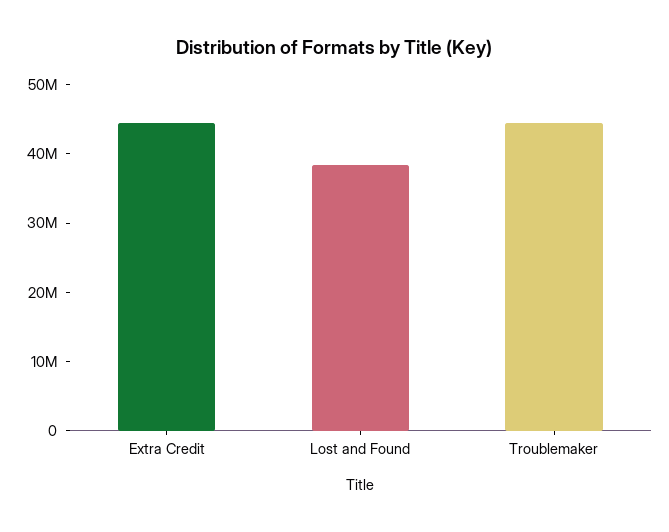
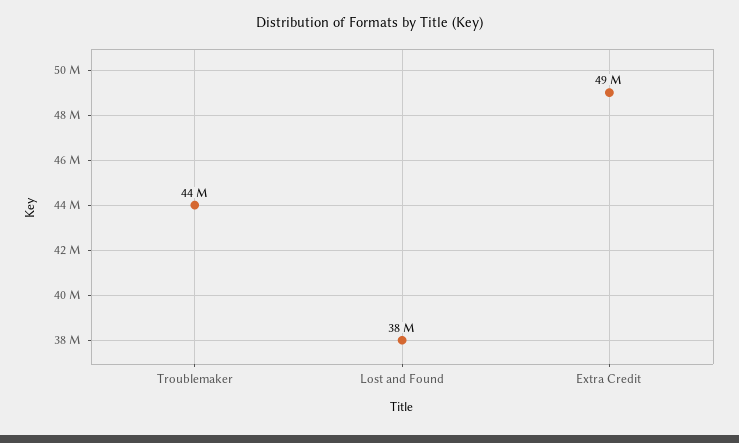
Extra Credit: 44000000 -> 49000000

